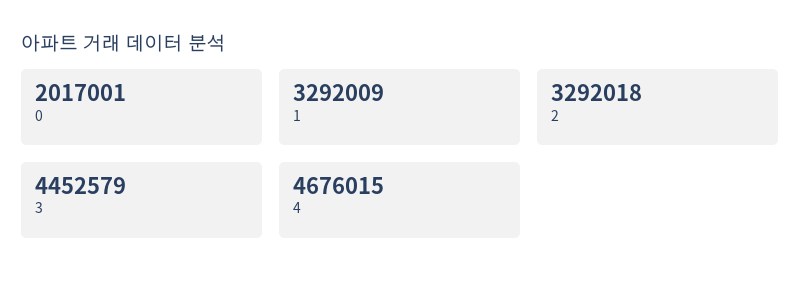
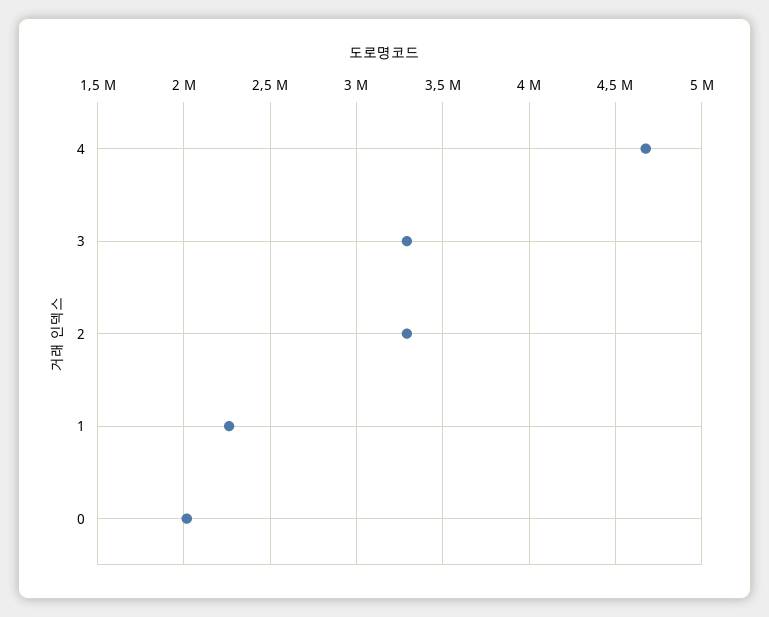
1: 3292009 -> 2250000
3: 4452579 -> 3300000

